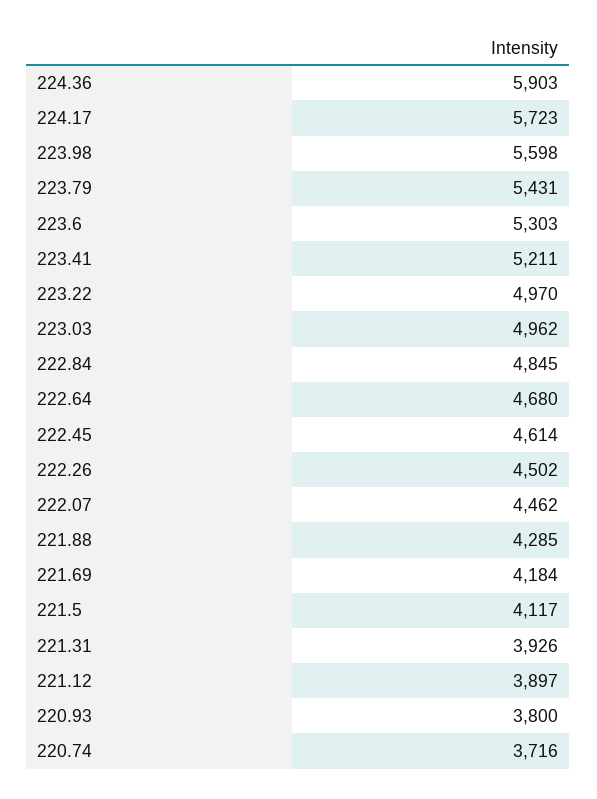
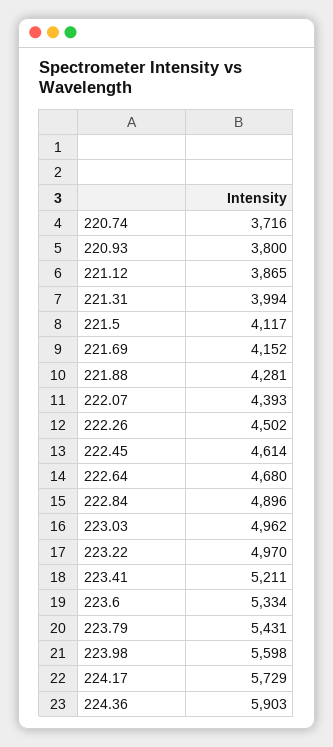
224.17: 5723 -> 5729
223.6: 5303 -> 5334
222.84: 4845 -> 4896
222.07: 4462 -> 4393
221.88: 4285 -> 4281
221.69: 4184 -> 4152
221.31: 3926 -> 3994
221.12: 3897 -> 3865

